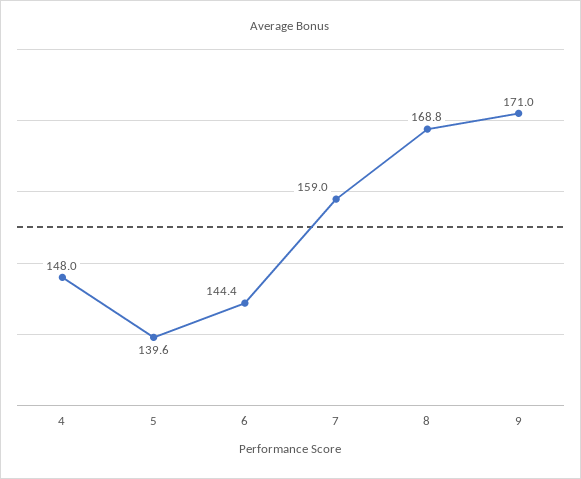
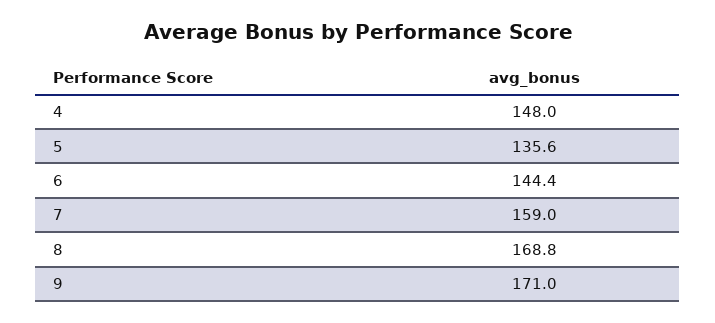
5: 139.6 -> 135.6

